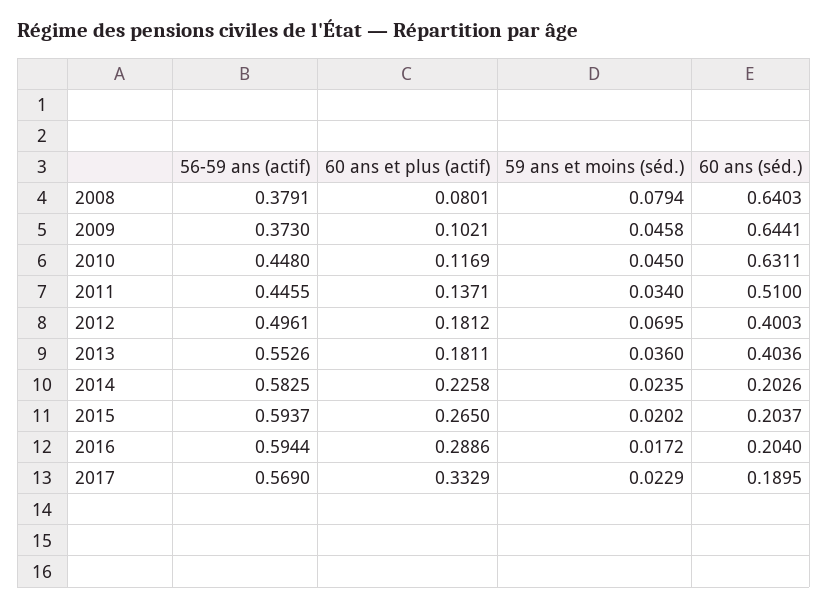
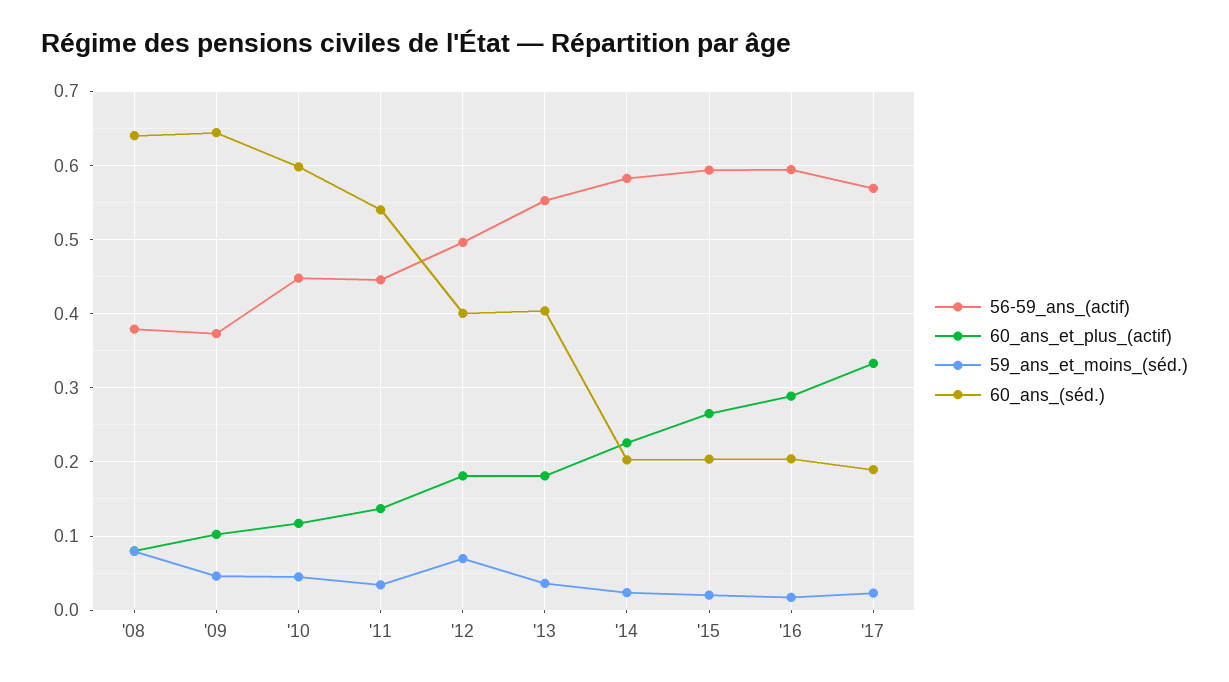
60 ans (séd.), 2010: 0.6311 -> 0.6
60 ans (séd.), 2011: 0.51 -> 0.54

